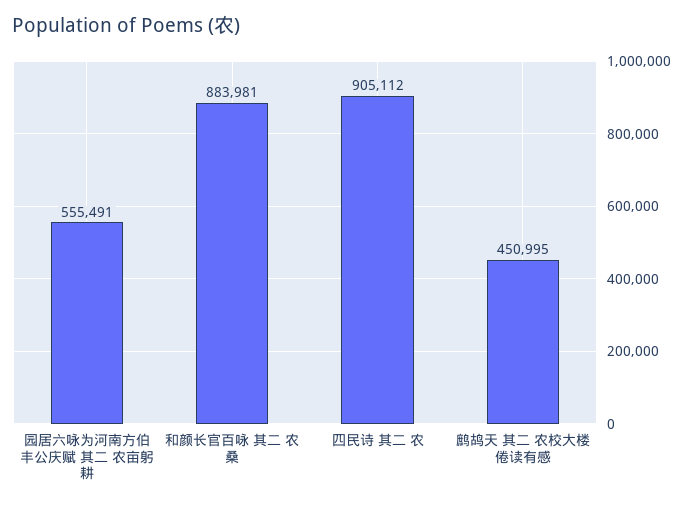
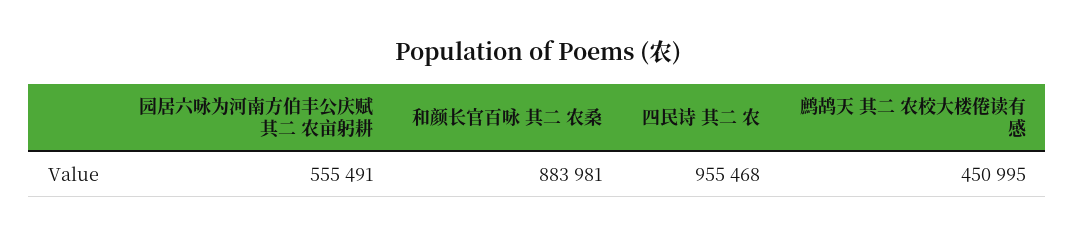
四民诗 其二 农: 905112 -> 955468

